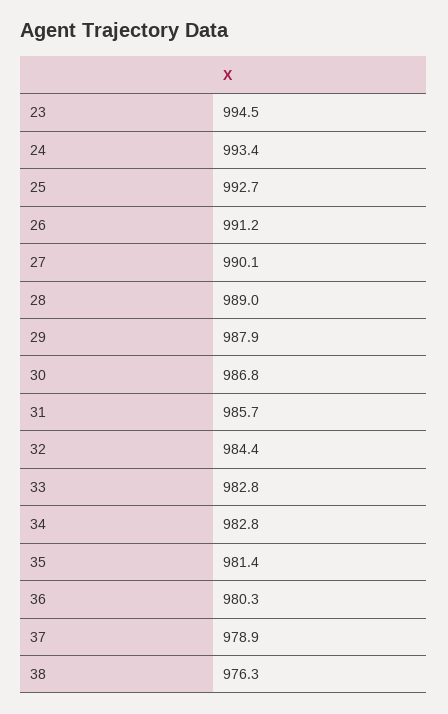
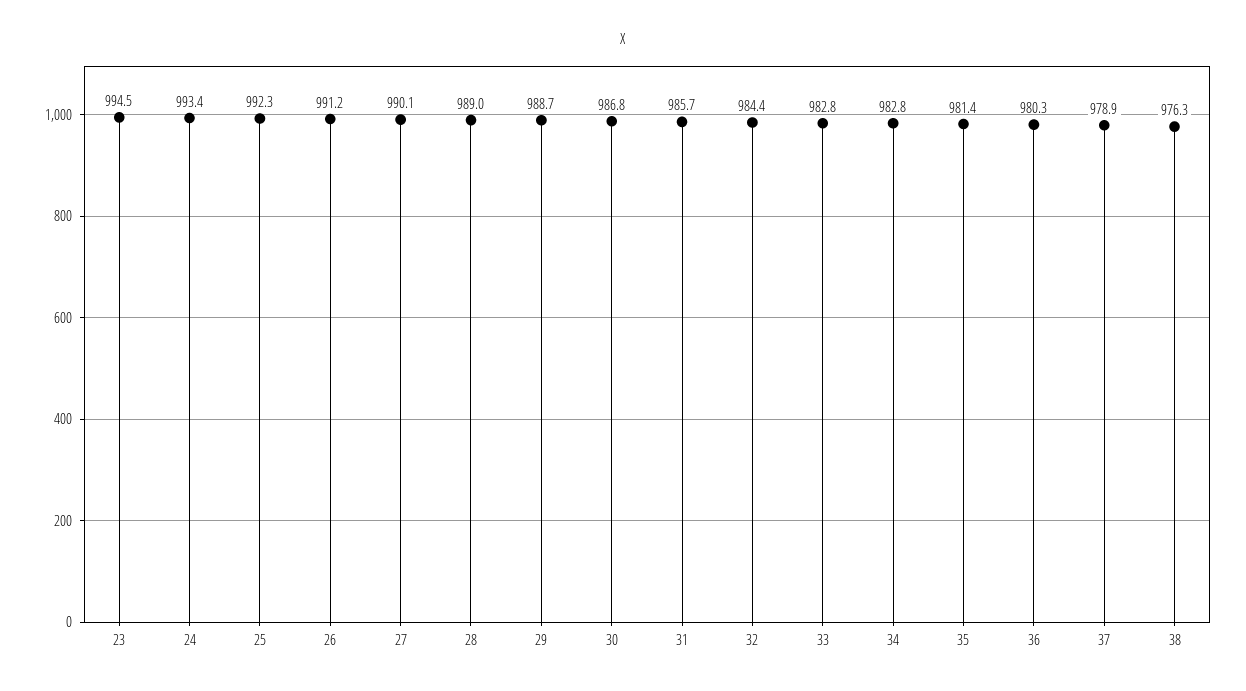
25: 992.7 -> 992.3
29: 987.9 -> 988.7

